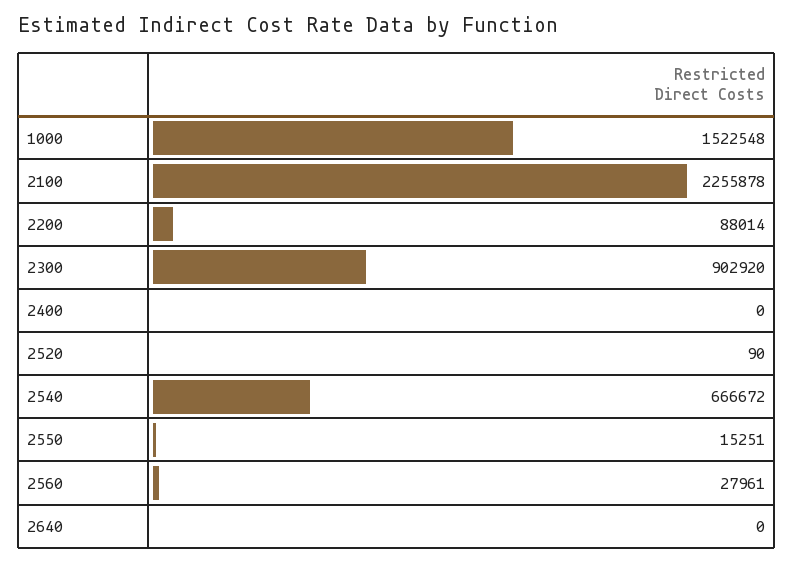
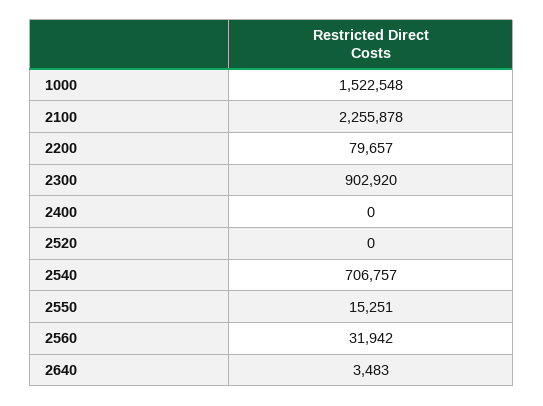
2200: 88014 -> 79657
2520: 90 -> 0
2540: 666672 -> 706757
2560: 27961 -> 31942
2640: 0 -> 3483

